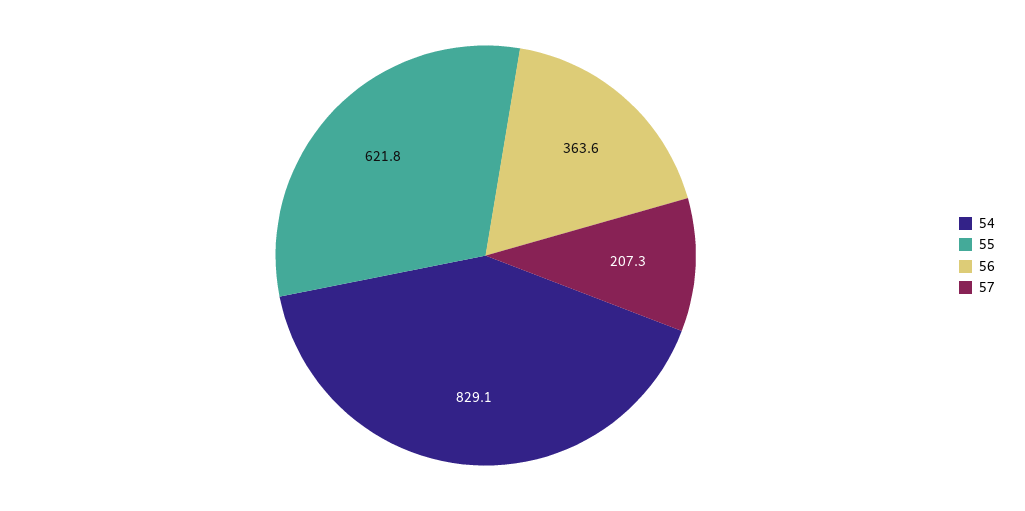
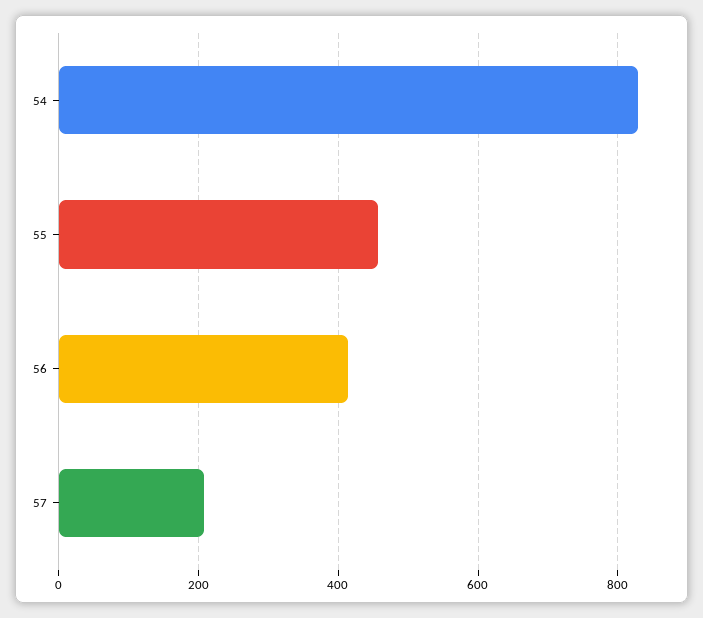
55: 621.8 -> 460
56: 363.6 -> 420

